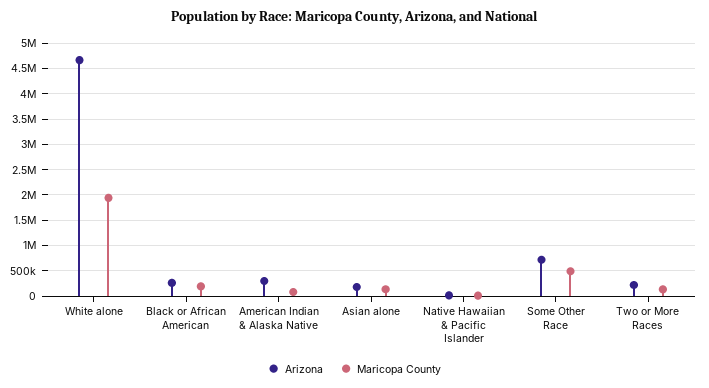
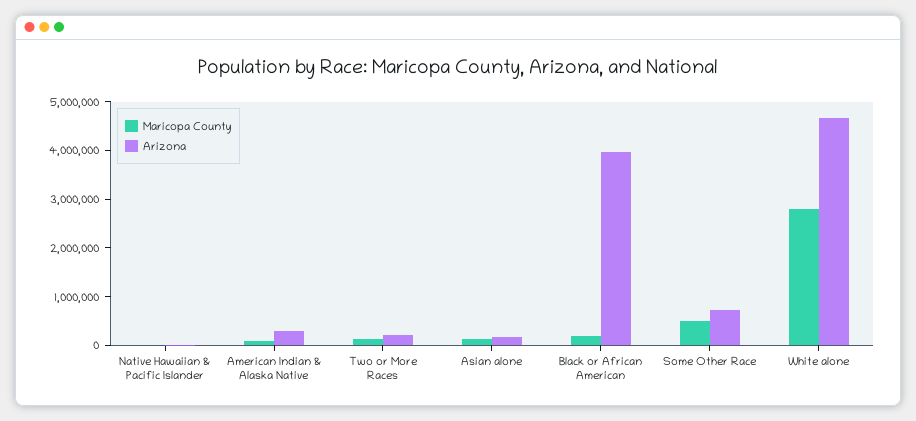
Maricopa County, White alone: 2000000 -> 2800000
Arizona, Black or African American: 250000 -> 4000000

